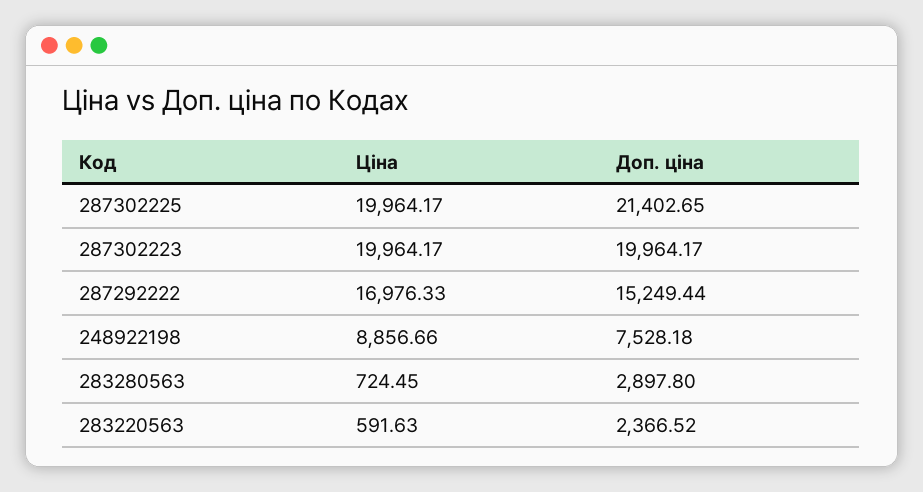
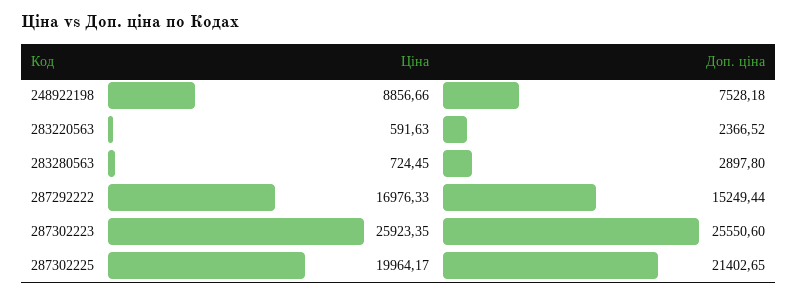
Ціна, 287302223: 19964.17 -> 25923.35
Доп. ціна, 287302223: 19964.17 -> 25550.6

